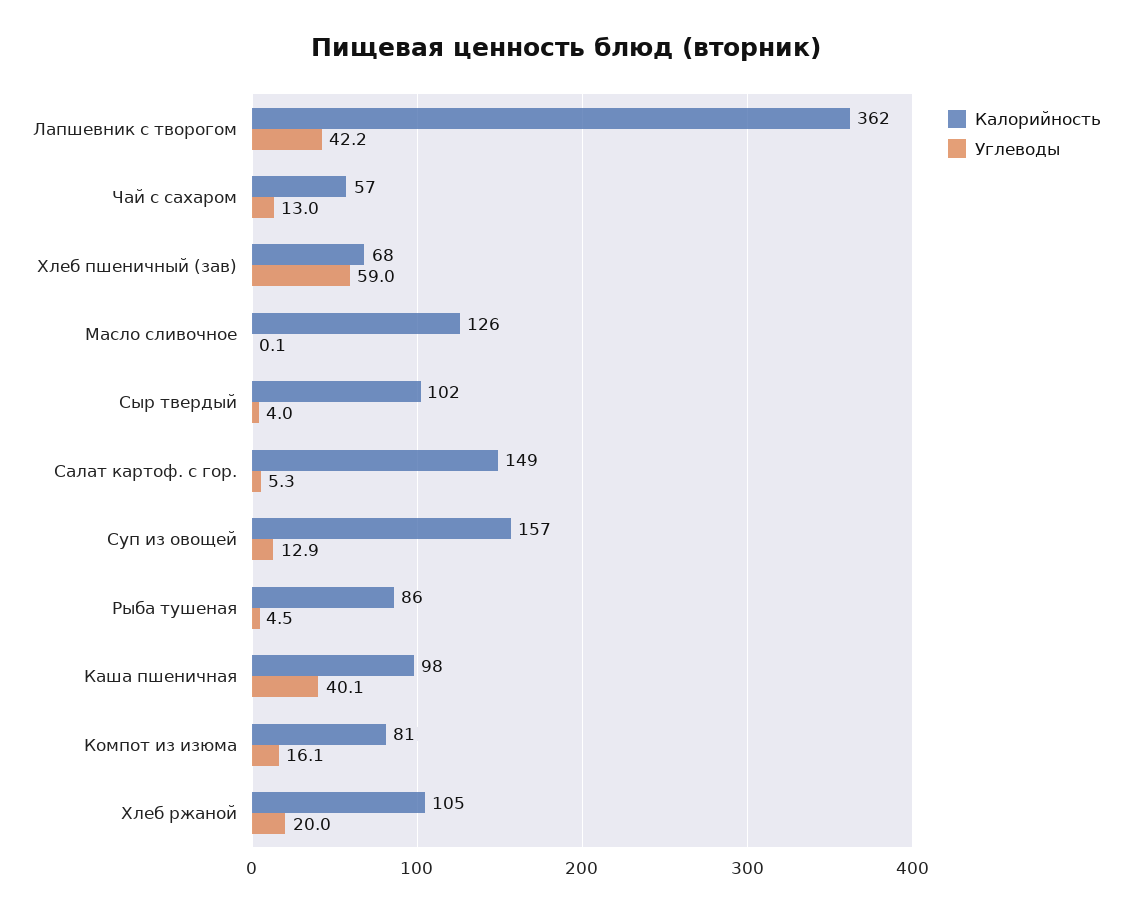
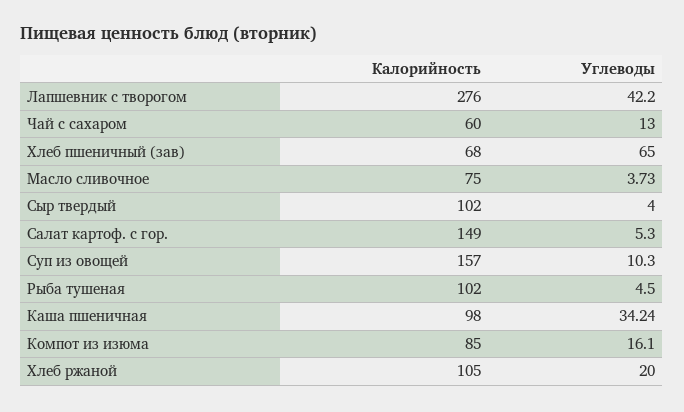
Калорийность, Лапшевник с творогом: 362 -> 276
Калорийность, Чай с сахаром: 57 -> 60
Углеводы, Хлеб пшеничный (зав): 59 -> 65
Калорийность, Масло сливочное: 126 -> 75
Углеводы, Масло сливочное: 0.1 -> 3.73
Углеводы, Суп из овощей: 12.9 -> 10.3
Калорийность, Рыба тушеная: 86 -> 102
Углеводы, Каша пшеничная: 40.1 -> 34.24
Калорийность, Компот из изюма: 81 -> 85

